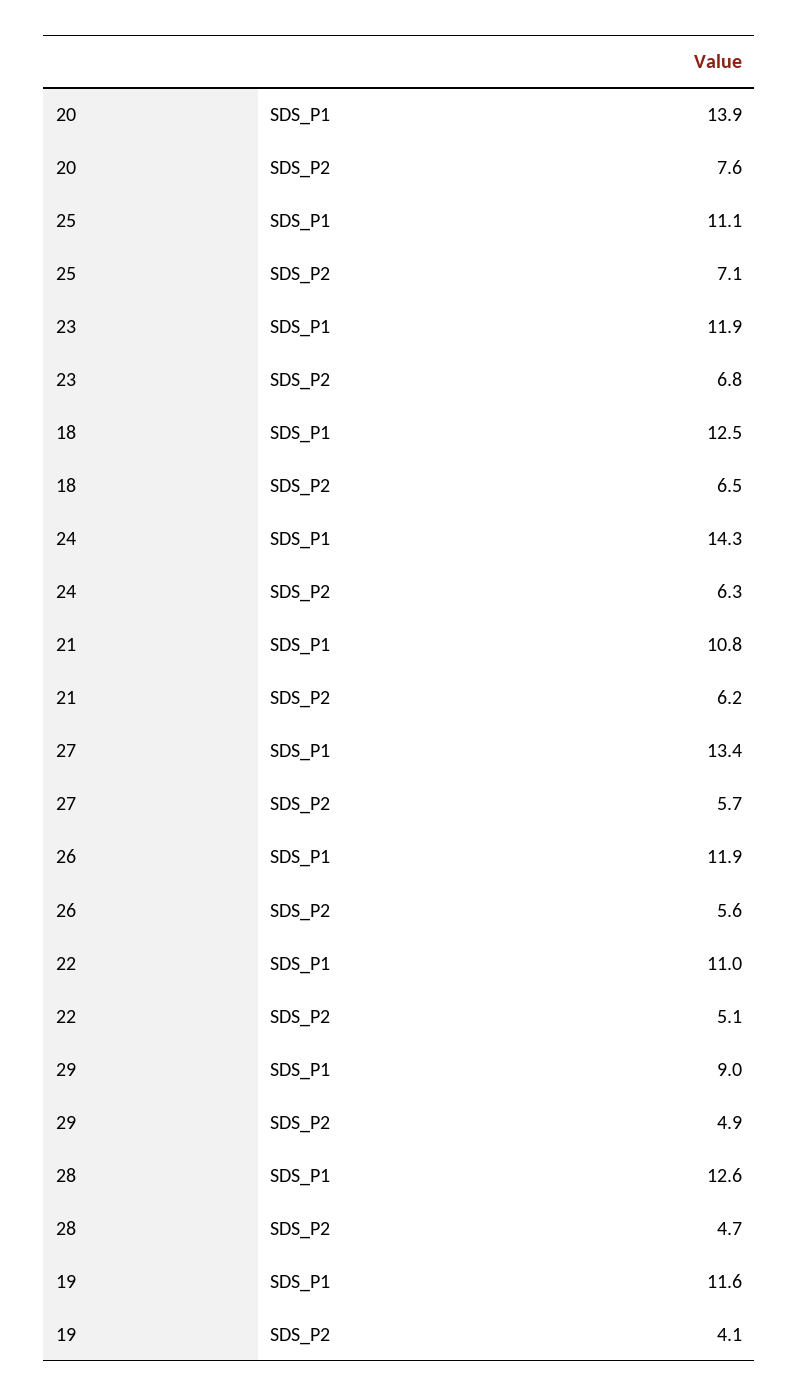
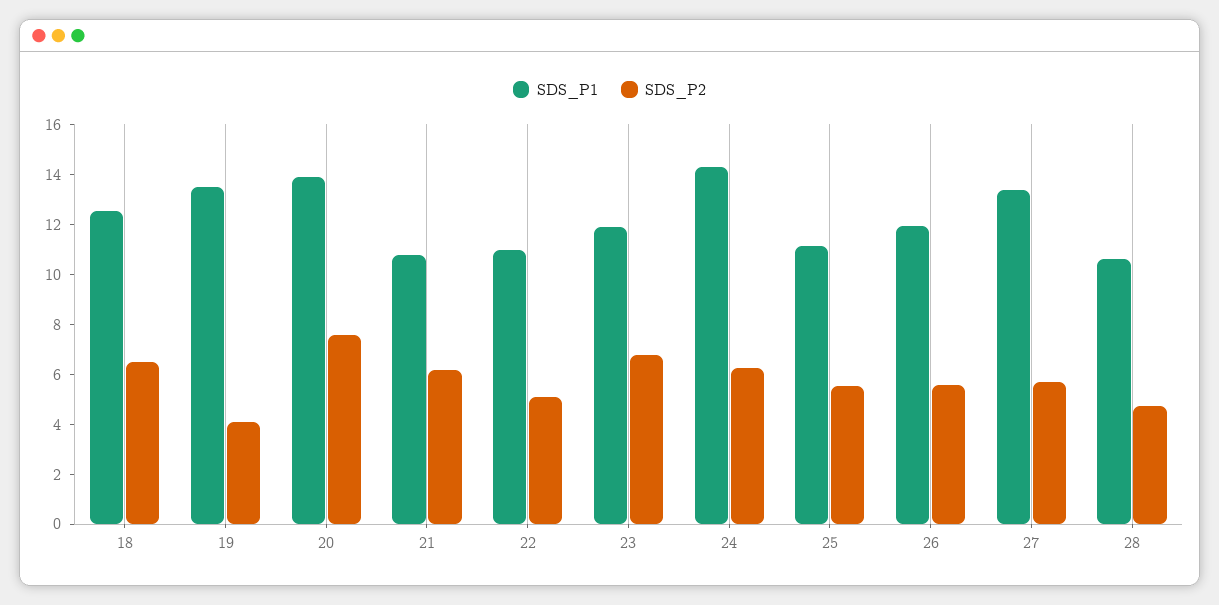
SDS_P2, 25: 7.1 -> 5.5
SDS_P1, 29: 9 -> none
SDS_P2, 29: 4.9 -> none
SDS_P1, 28: 12.6 -> 10.5
SDS_P1, 19: 11.6 -> 13.5

